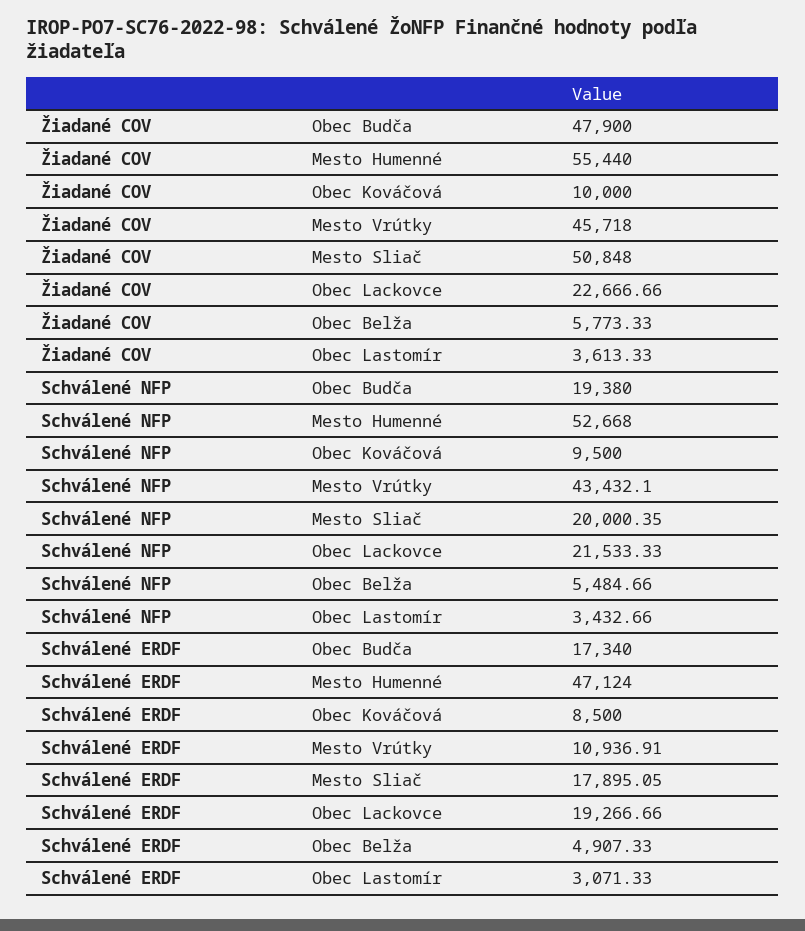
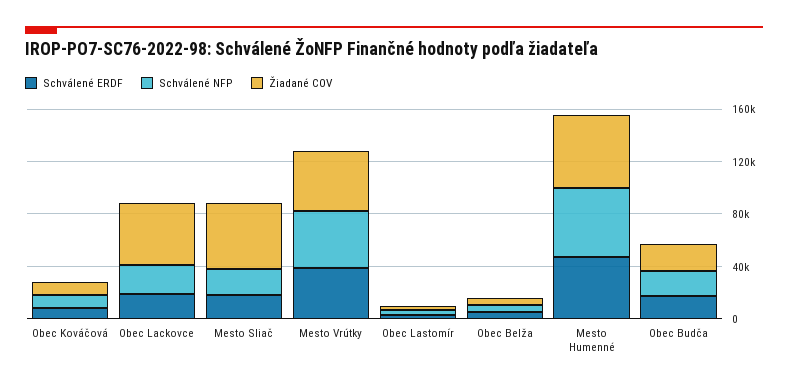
Žiadané COV, Obec Budča: 47900 -> 20000
Žiadané COV, Obec Lackovce: 22666.66 -> 50000
Schválené ERDF, Mesto Vrútky: 10936.91 -> 40000

